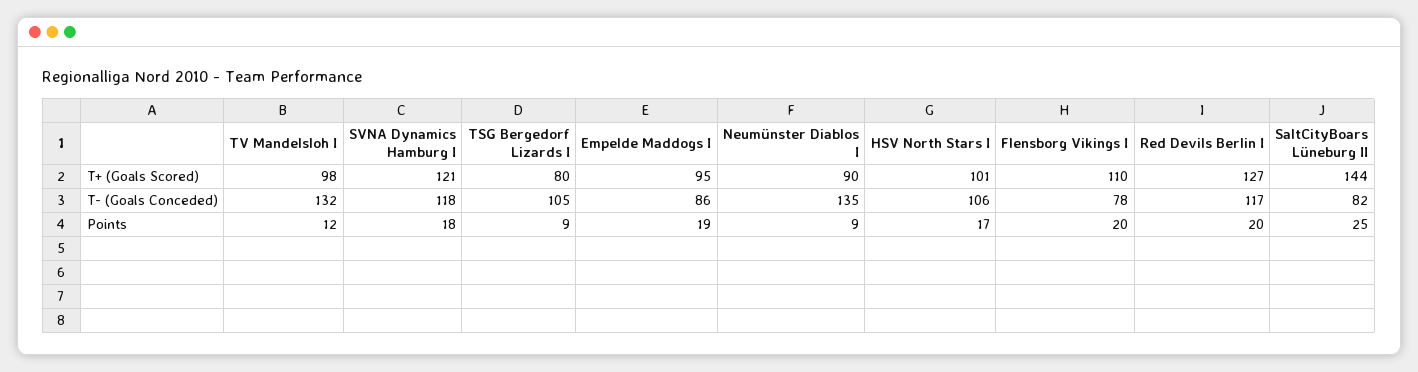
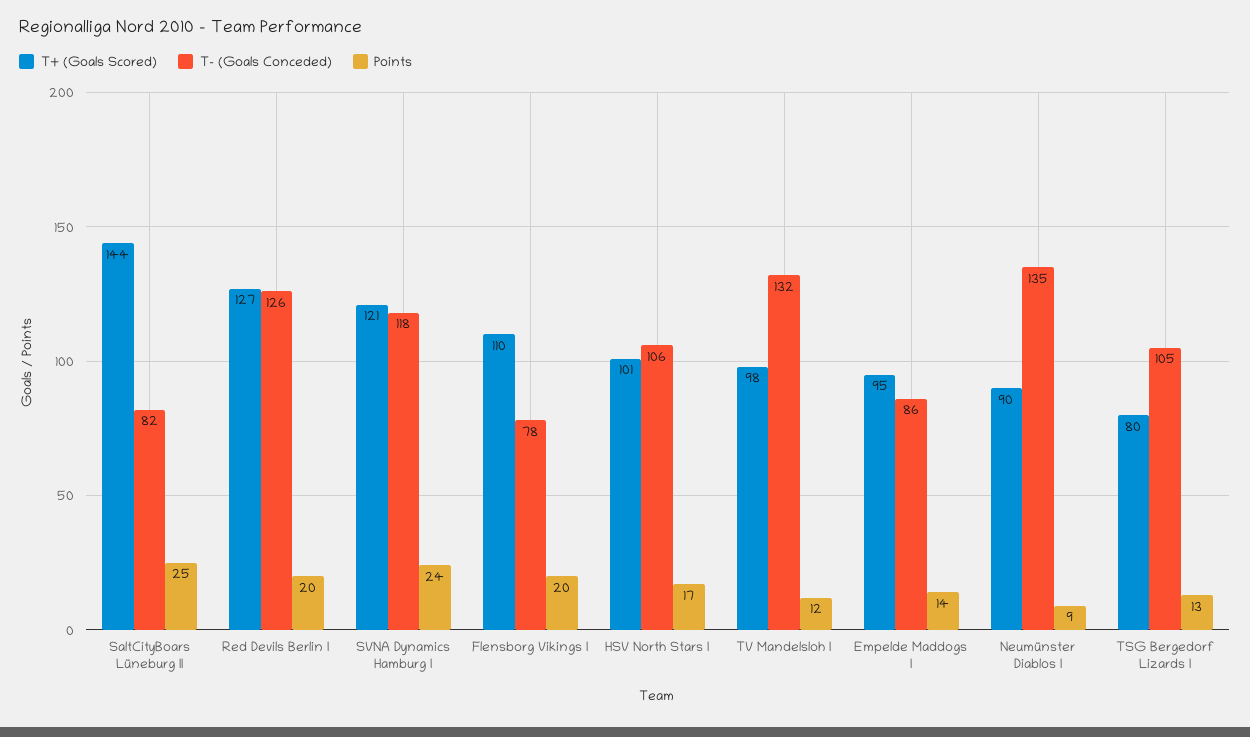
T- (Goals Conceded), Red Devils Berlin I: 117 -> 126
Points, SVNA Dynamics Hamburg I: 18 -> 24
Points, TSG Bergedorf Lizards I: 9 -> 13
Points, Empelde Maddogs I: 19 -> 14

